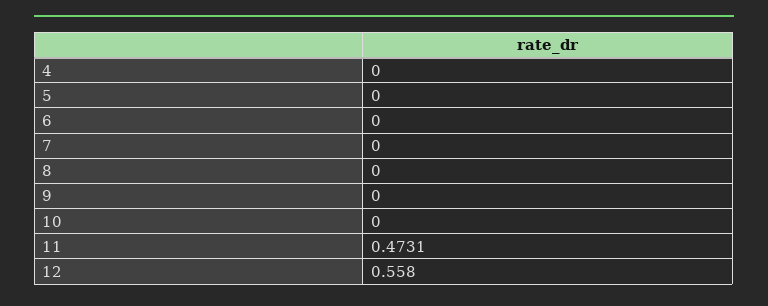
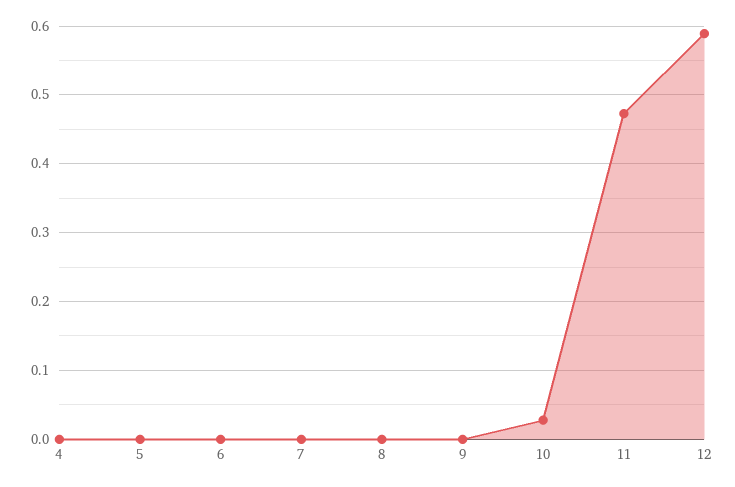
10: 0 -> 0.03
12: 0.558 -> 0.59

